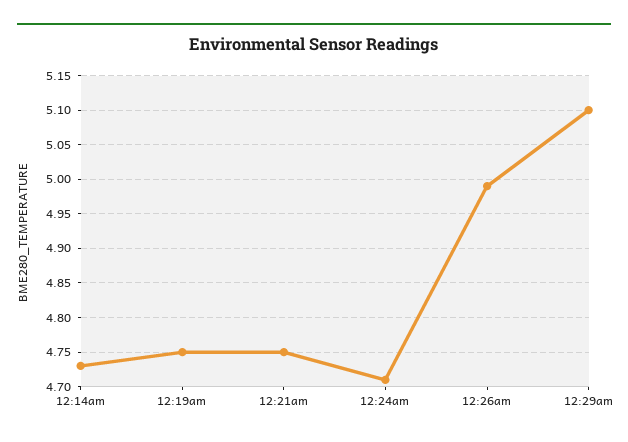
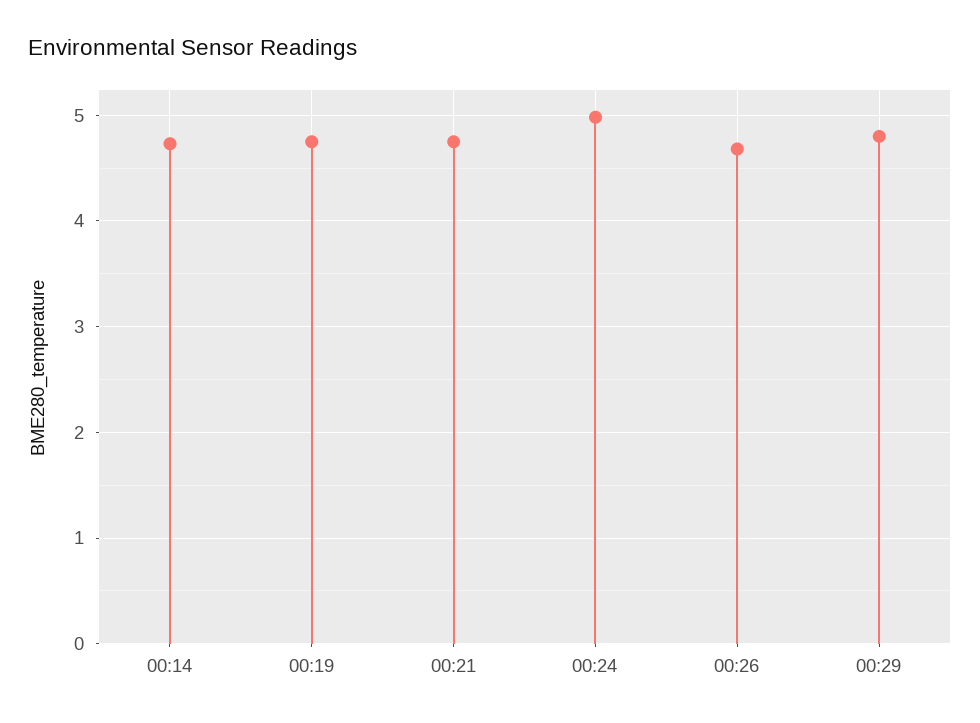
12:24am: 4.71 -> 5
12:26am: 4.99 -> 4.7
12:29am: 5.1 -> 4.8

